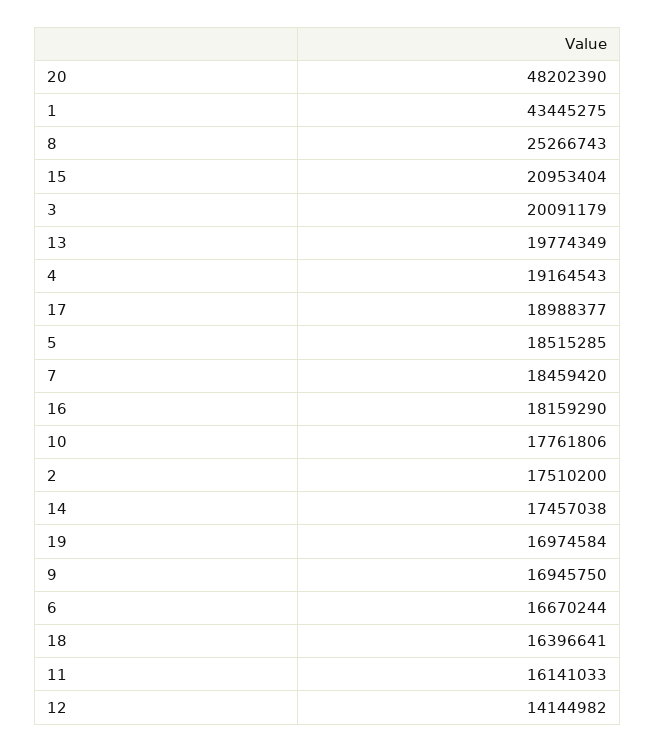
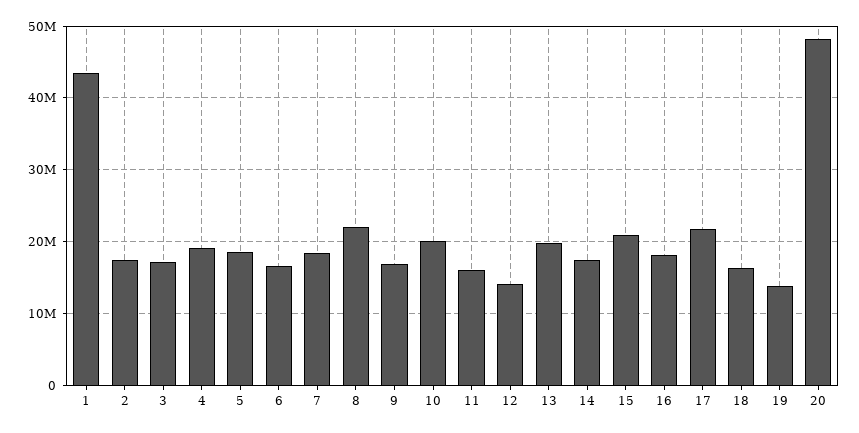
8: 25266743 -> 22000000
3: 20091179 -> 17000000
17: 18988377 -> 22000000
10: 17761806 -> 20000000
19: 16974584 -> 14000000

